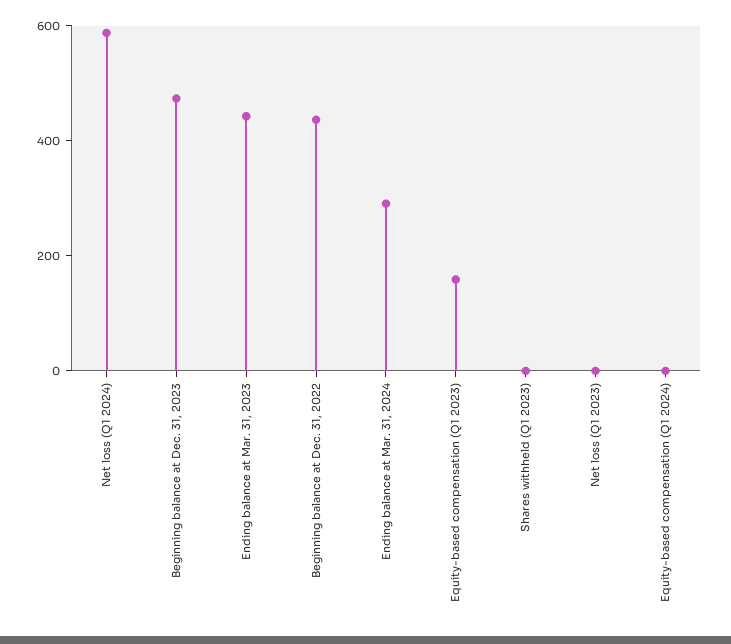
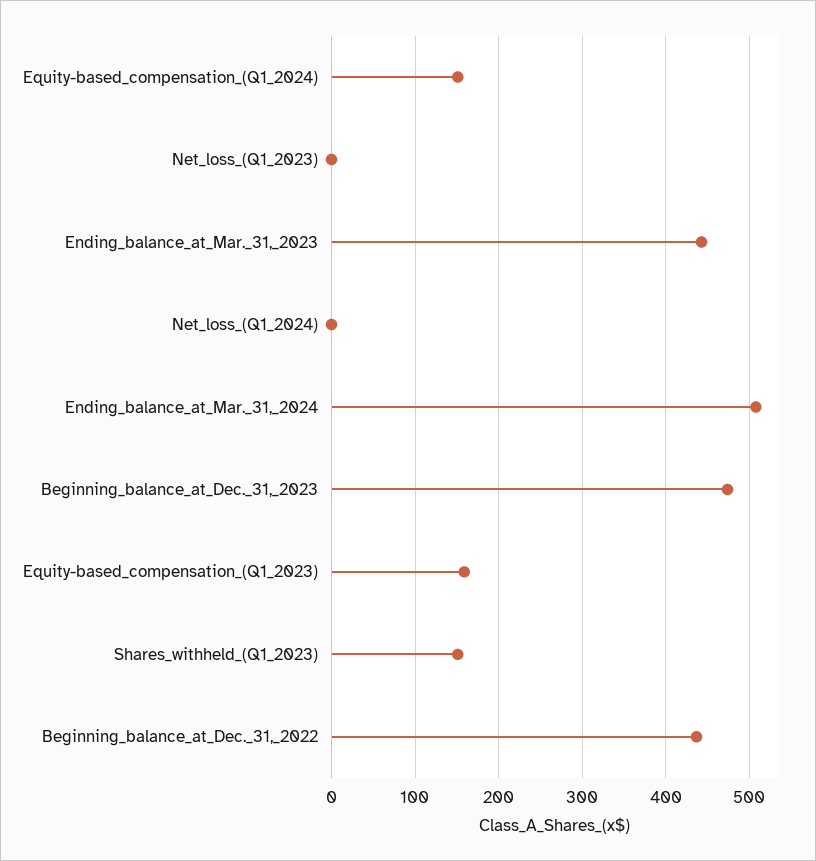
Net loss (Q1 2024): 600 -> 0
Ending balance at Mar. 31, 2024: 300 -> 510
Shares withheld (Q1 2023): 0 -> 150
Equity-based compensation (Q1 2024): 0 -> 150

